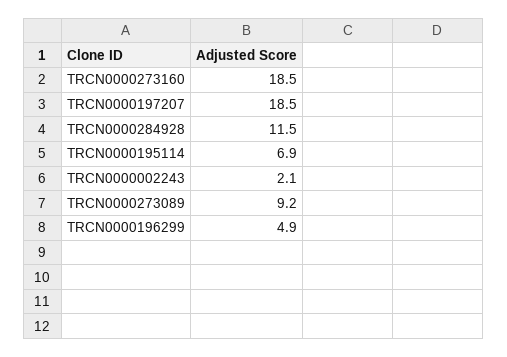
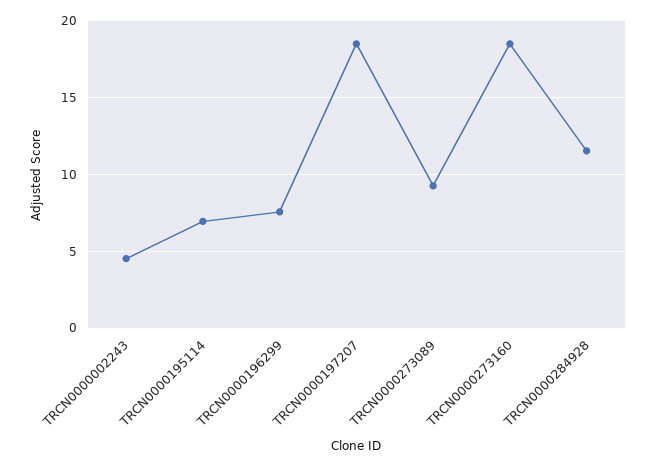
TRCN0000002243: 2.1 -> 4.5
TRCN0000196299: 4.9 -> 7.5

